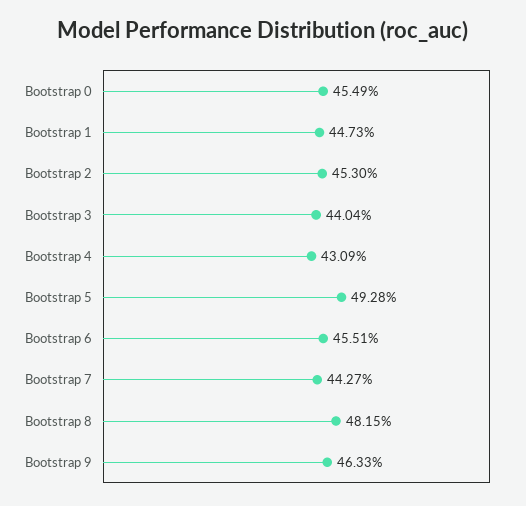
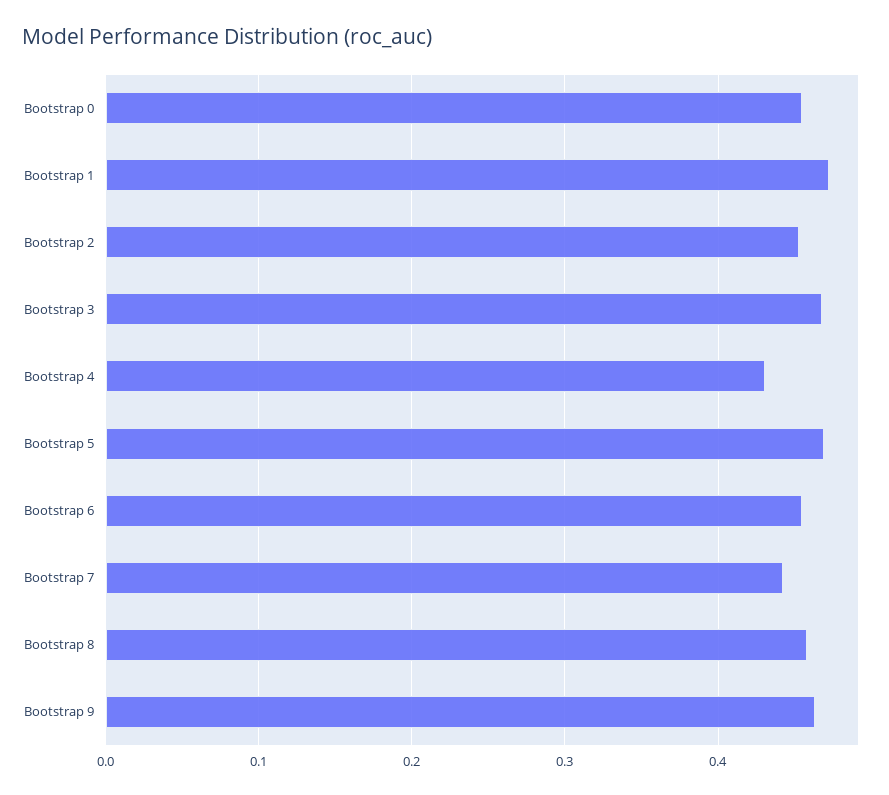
Bootstrap 1: 0.4473 -> 0.47
Bootstrap 3: 0.4404 -> 0.47
Bootstrap 5: 0.4928 -> 0.47
Bootstrap 8: 0.4815 -> 0.46

